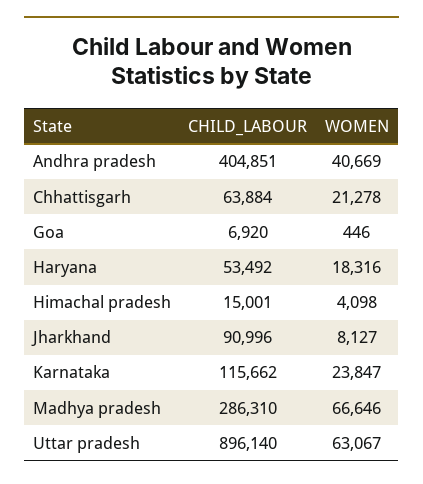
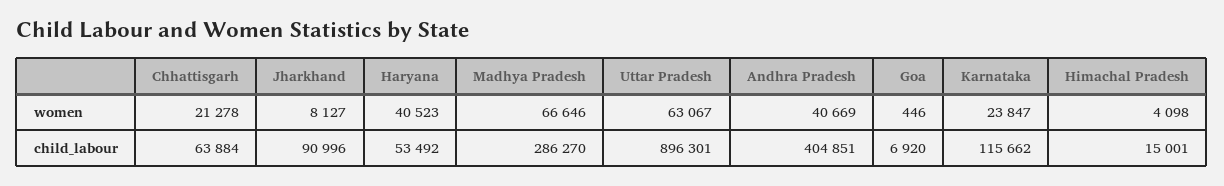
WOMEN, Haryana: 18316 -> 40523
CHILD_LABOUR, Madhya pradesh: 286310 -> 286270
CHILD_LABOUR, Uttar pradesh: 896140 -> 896301

